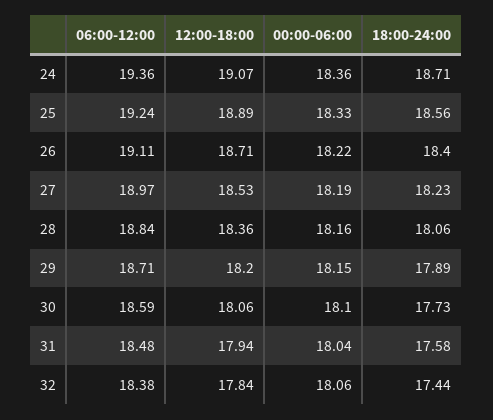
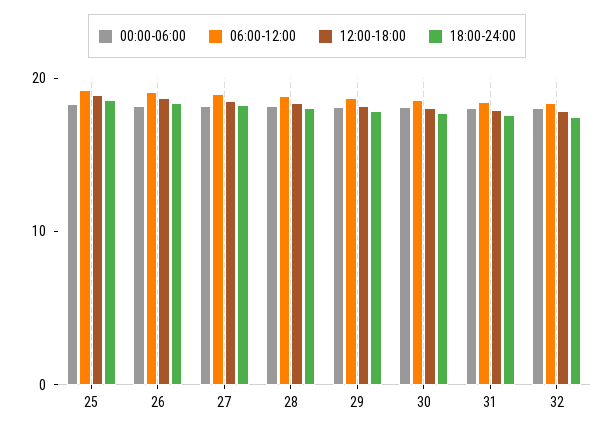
06:00-12:00, 24: 19.36 -> none
12:00-18:00, 24: 19.07 -> none
00:00-06:00, 24: 18.36 -> none
18:00-24:00, 24: 18.71 -> none

